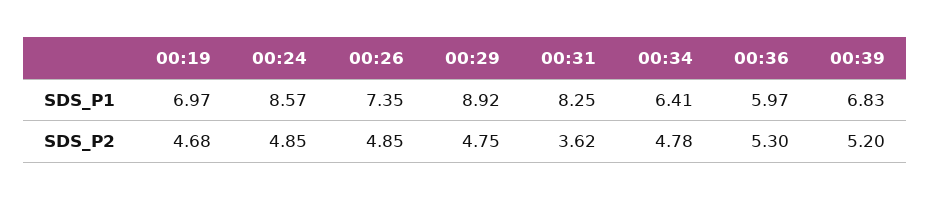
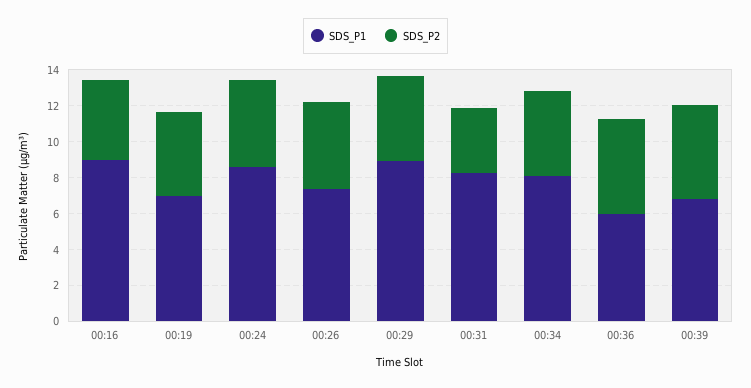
SDS_P1, 00:34: 6.41 -> 8
SDS_P1, 00:16: none -> 9
SDS_P2, 00:16: none -> 4.5

